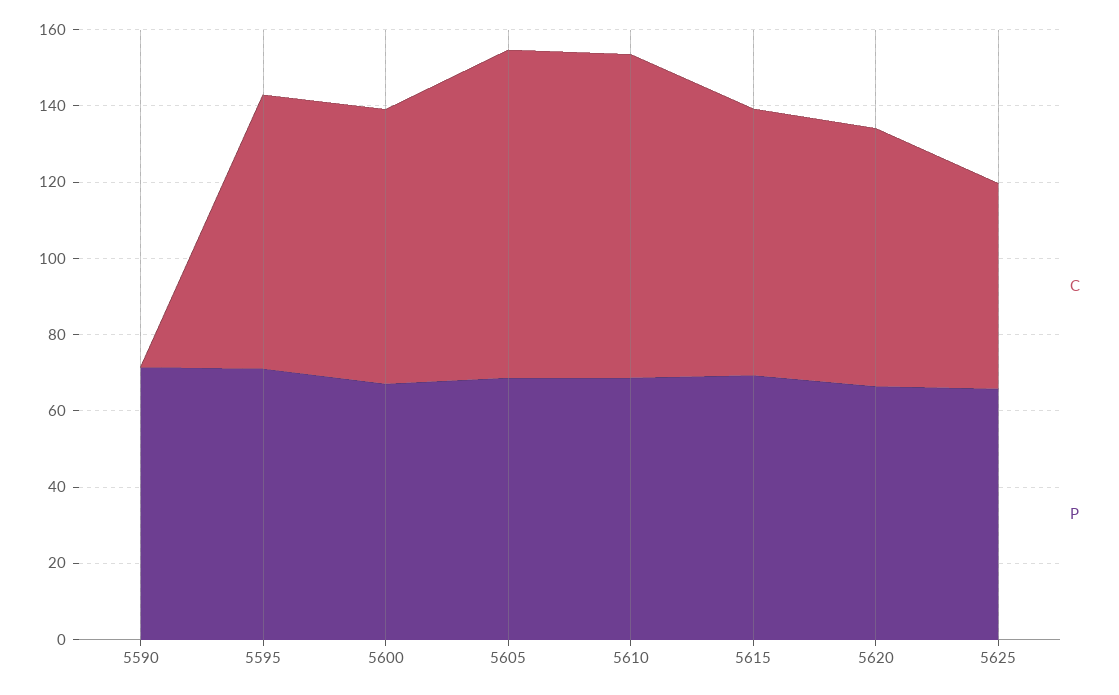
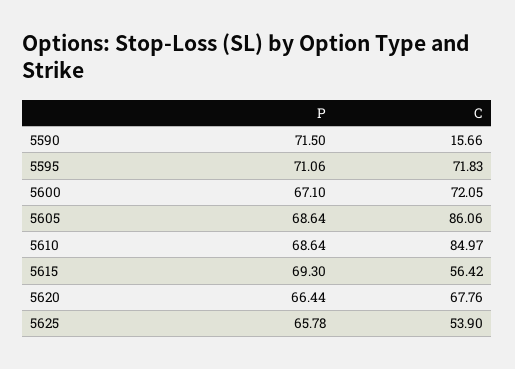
C, 5590: 0 -> 15.66
C, 5615: 70 -> 56.42

